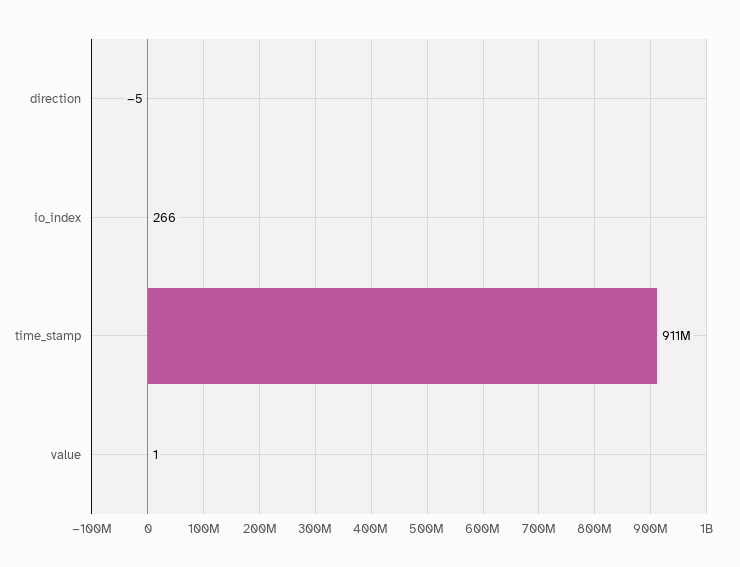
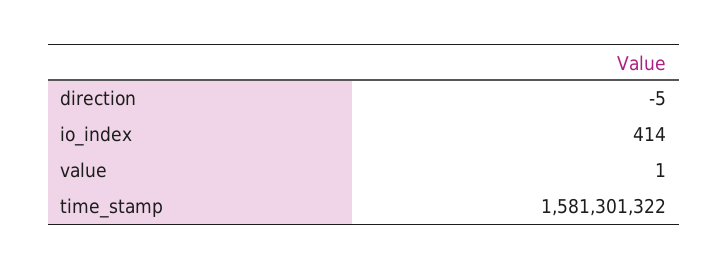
io_index: 266 -> 414
time_stamp: 911000000 -> 1581301322

